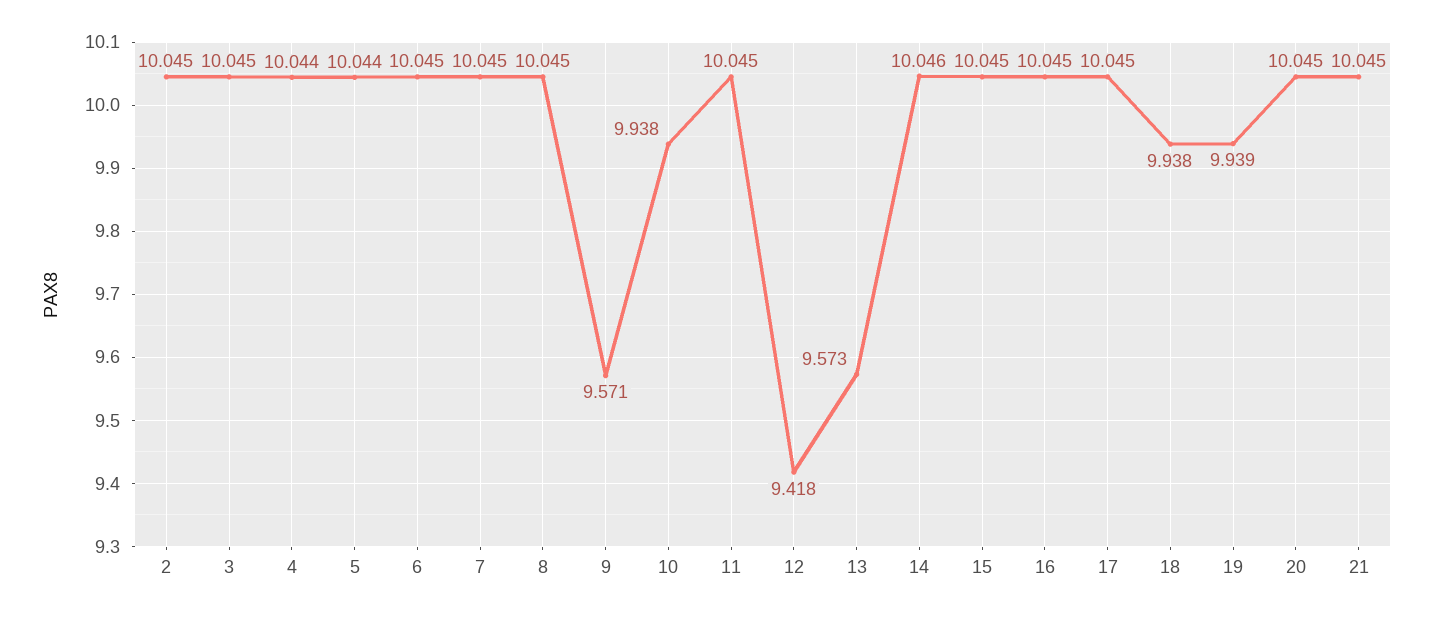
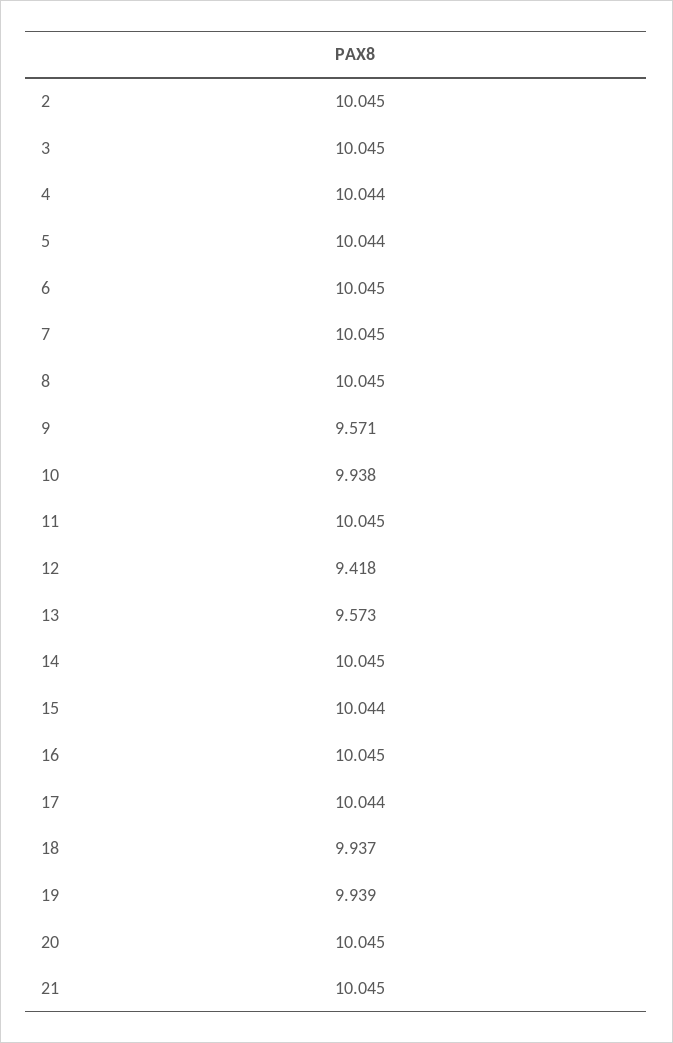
14: 10.046 -> 10.045
15: 10.045 -> 10.044
17: 10.045 -> 10.044
18: 9.938 -> 9.937

